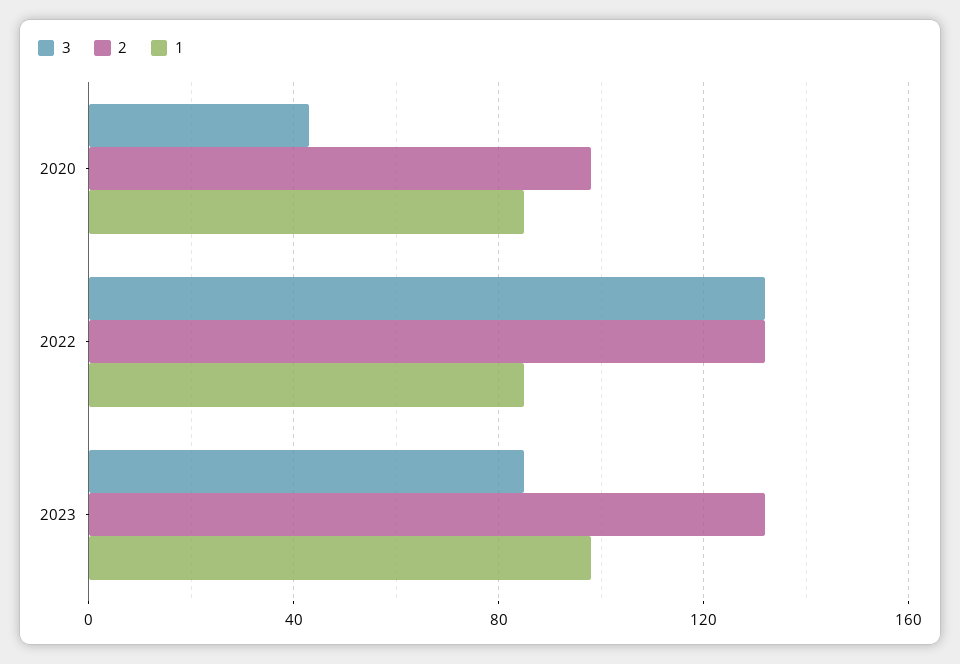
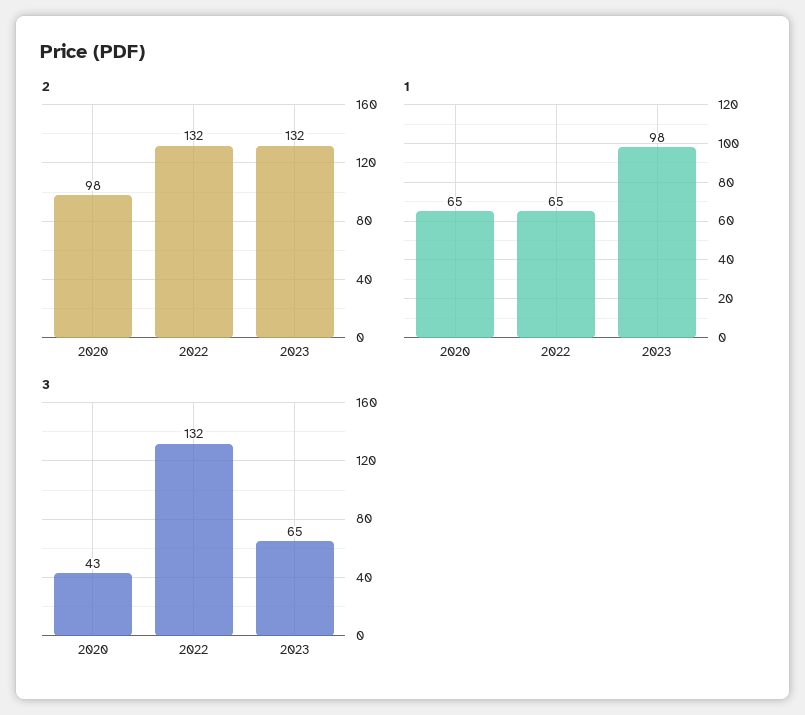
1, 2020: 85 -> 65
1, 2022: 85 -> 65
3, 2023: 85 -> 65

